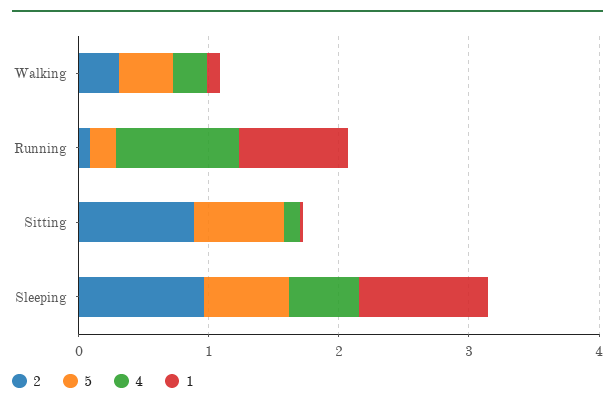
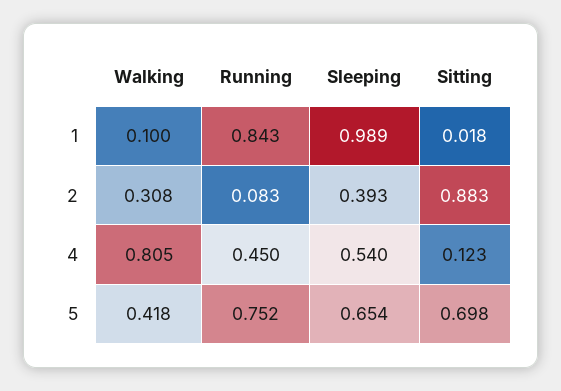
4, Walking: 0.2 -> 0.805
5, Running: 0.2 -> 0.752
4, Running: 1 -> 0.45
2, Sleeping: 1 -> 0.393

